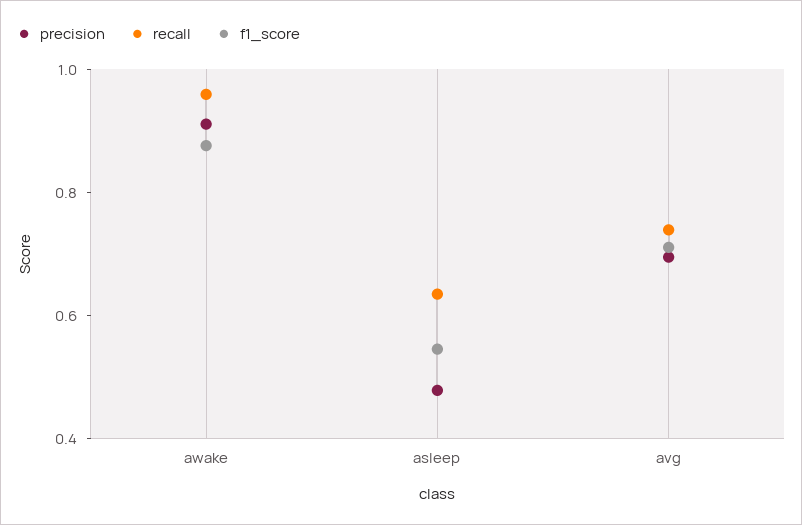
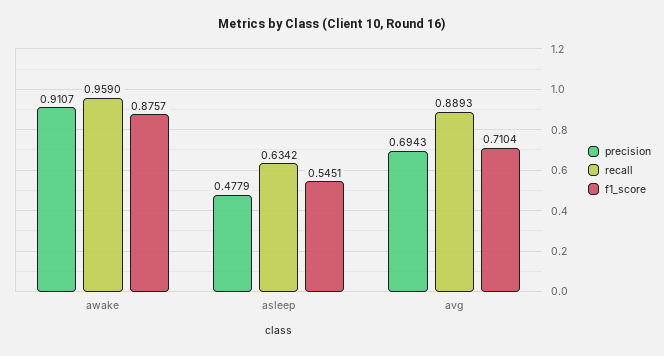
recall, avg: 0.75 -> 0.8893

